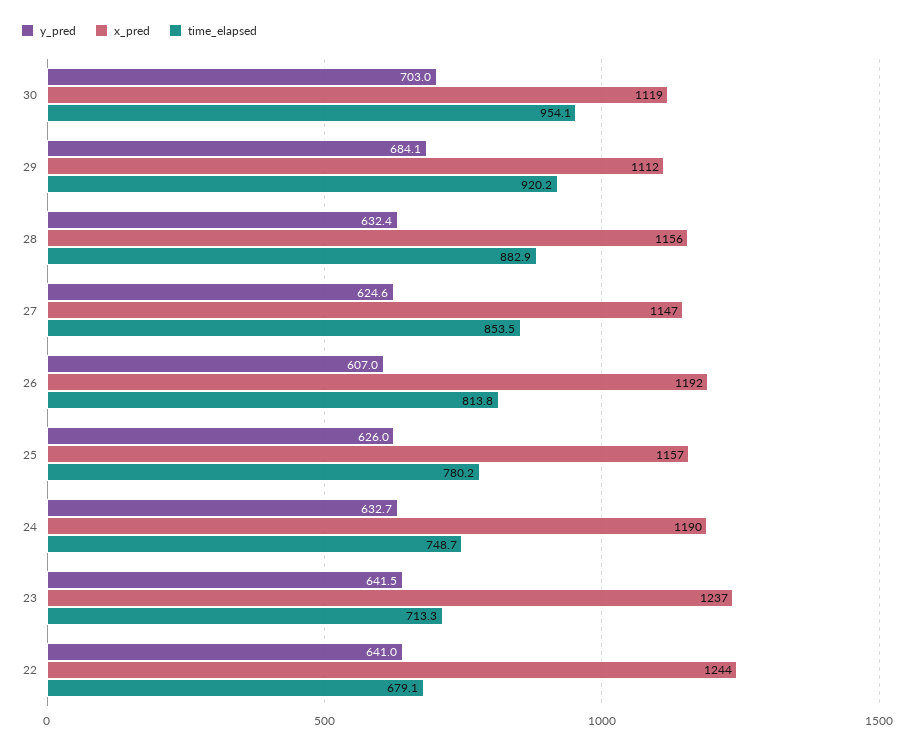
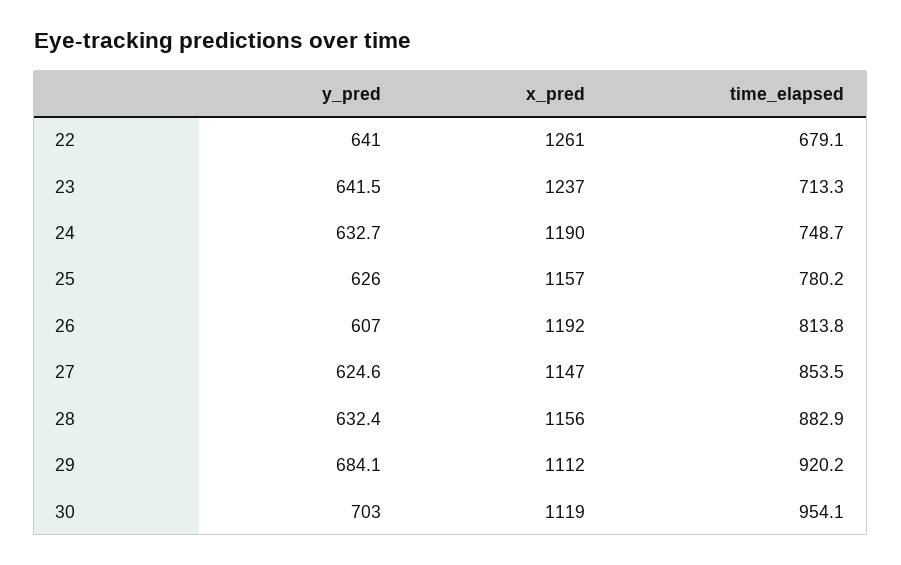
x_pred, 22: 1244 -> 1261

